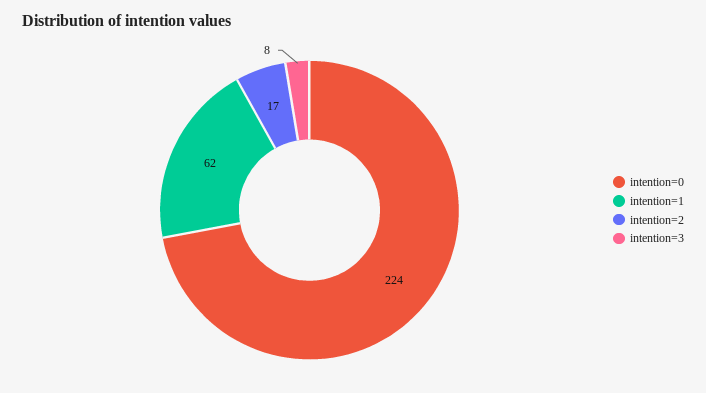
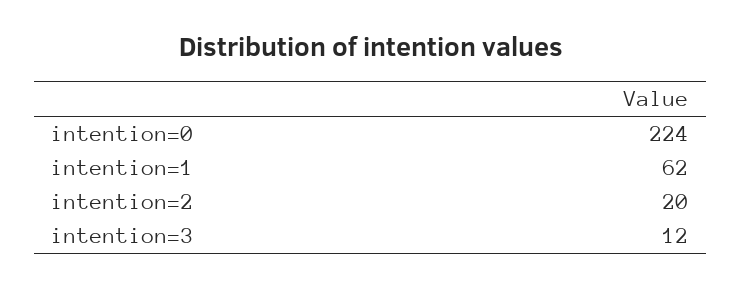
intention=2: 17 -> 20
intention=3: 8 -> 12

